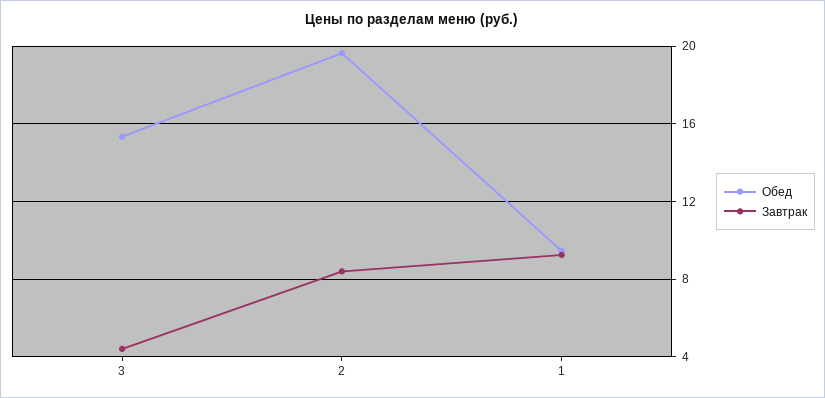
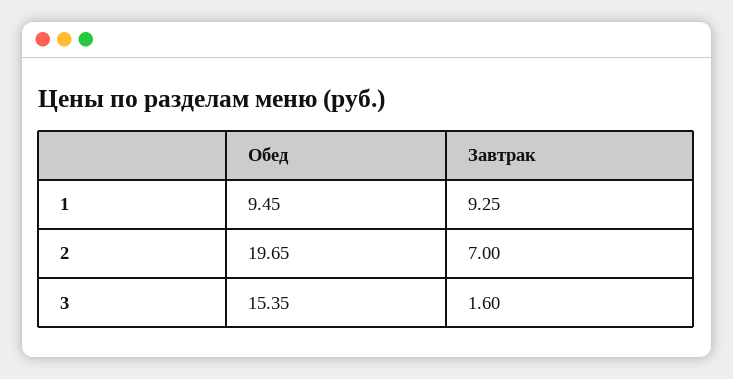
Завтрак, 3: 4.5 -> 1.6
Завтрак, 2: 8.5 -> 7

